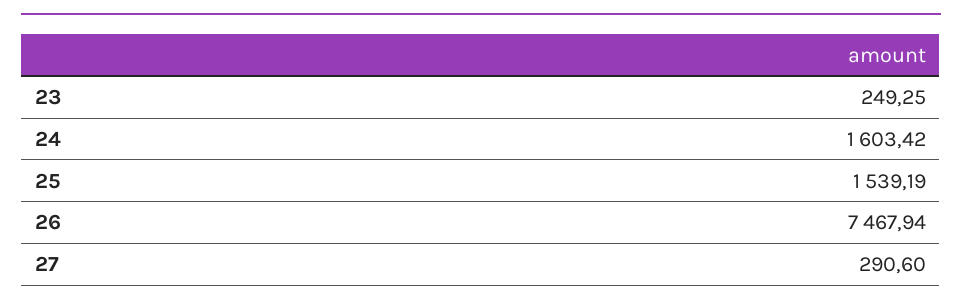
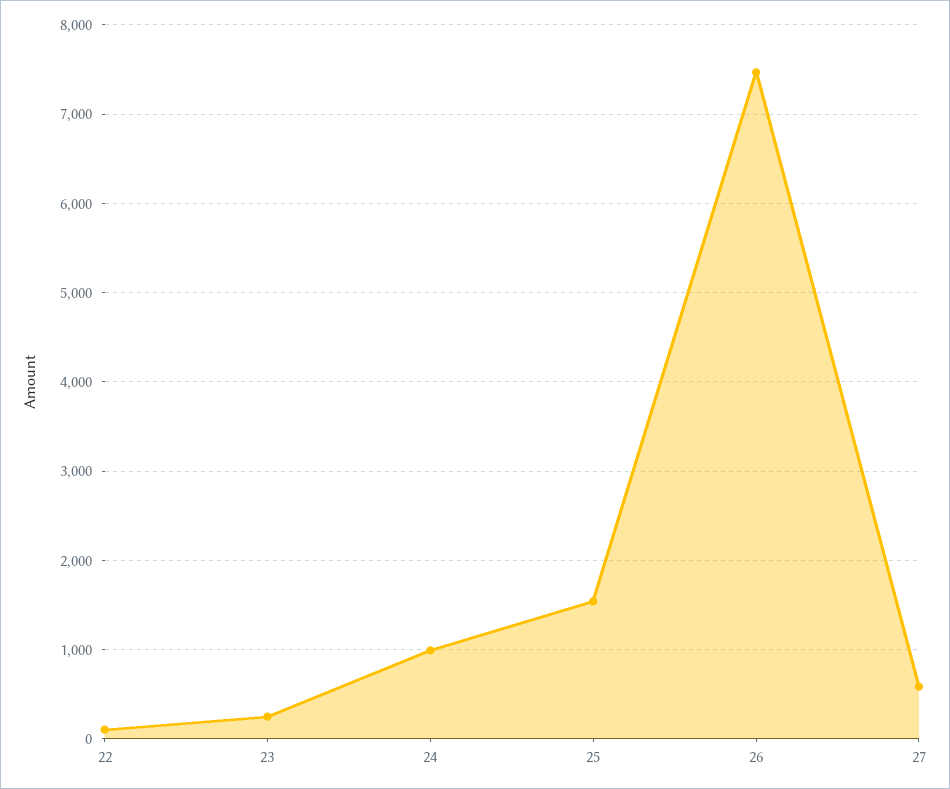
24: 1603.42 -> 1000
27: 290.6 -> 600
22: none -> 100

